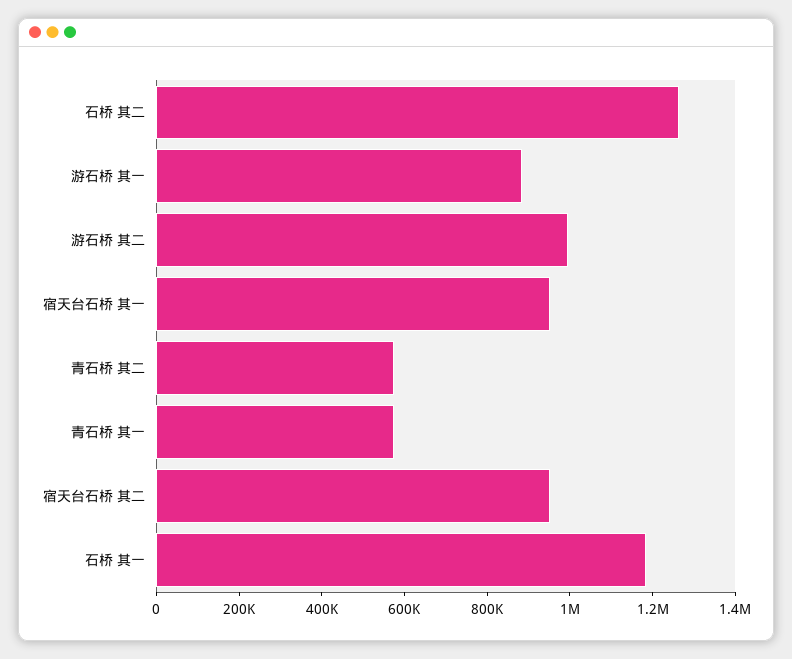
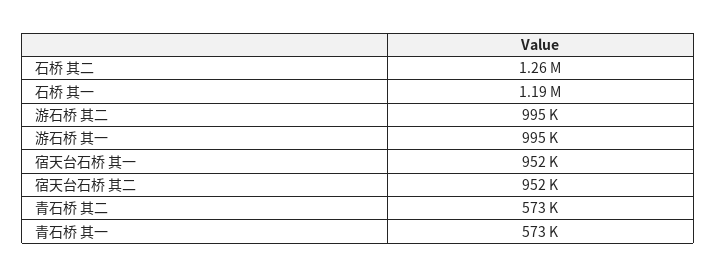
游石桥 其一: 900000 -> 995000

